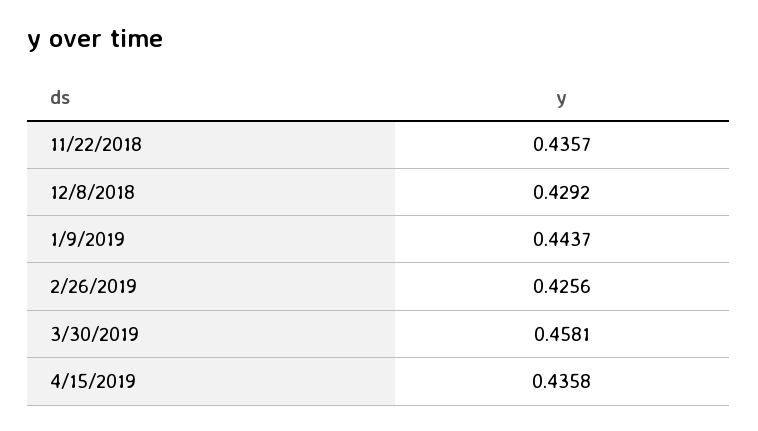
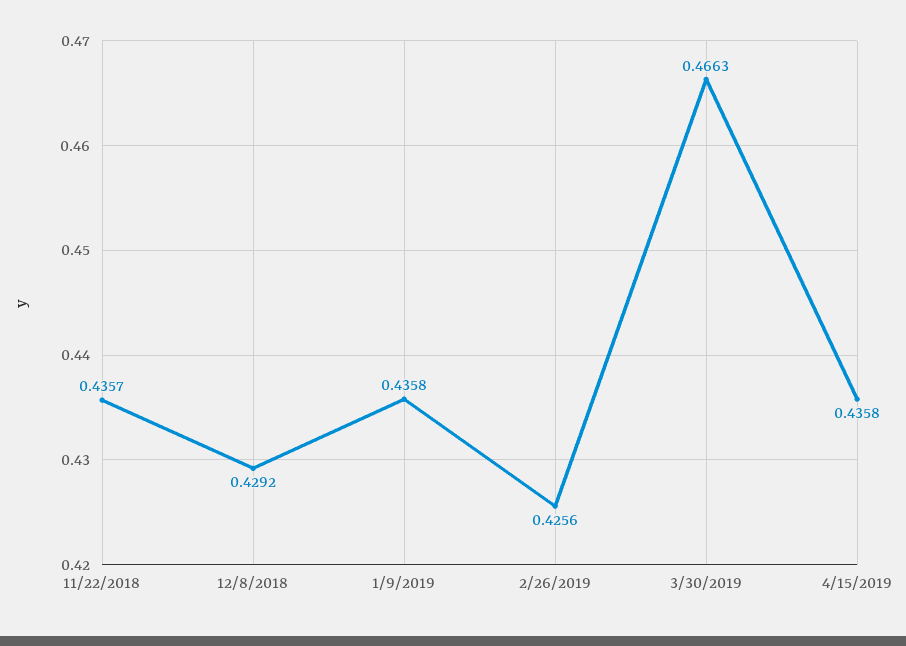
1/9/2019: 0.4437 -> 0.4358
3/30/2019: 0.4581 -> 0.4663

